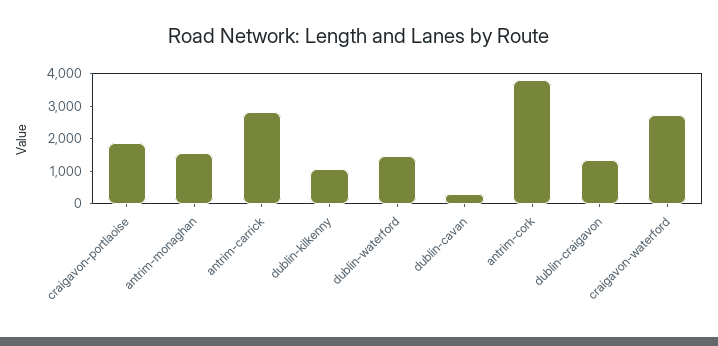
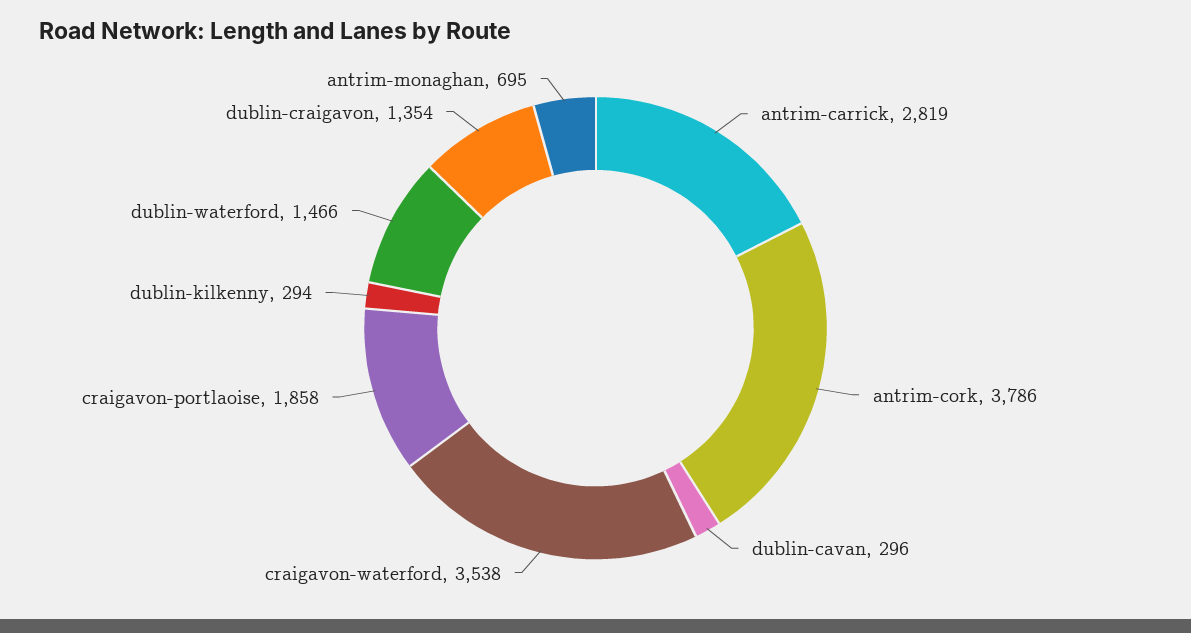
antrim-monaghan: 1500 -> 695
dublin-kilkenny: 1000 -> 294
craigavon-waterford: 2750 -> 3538

